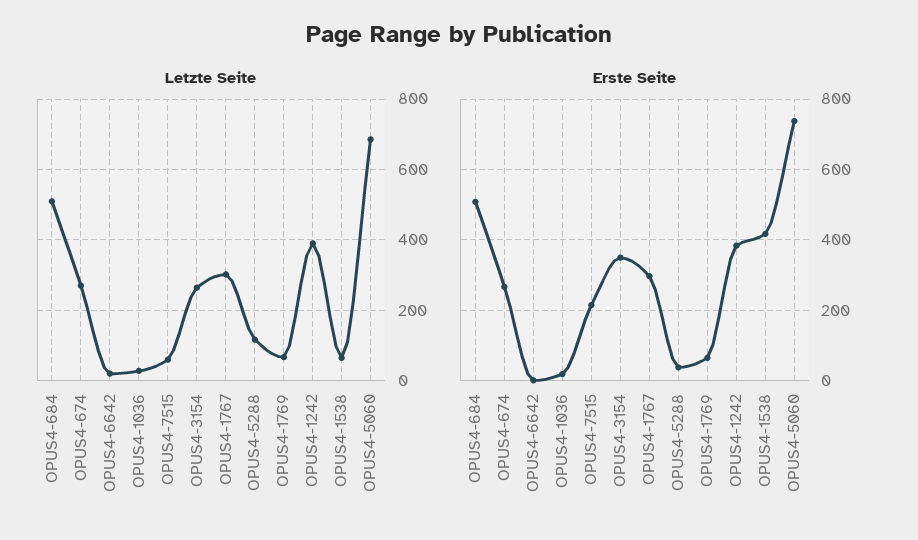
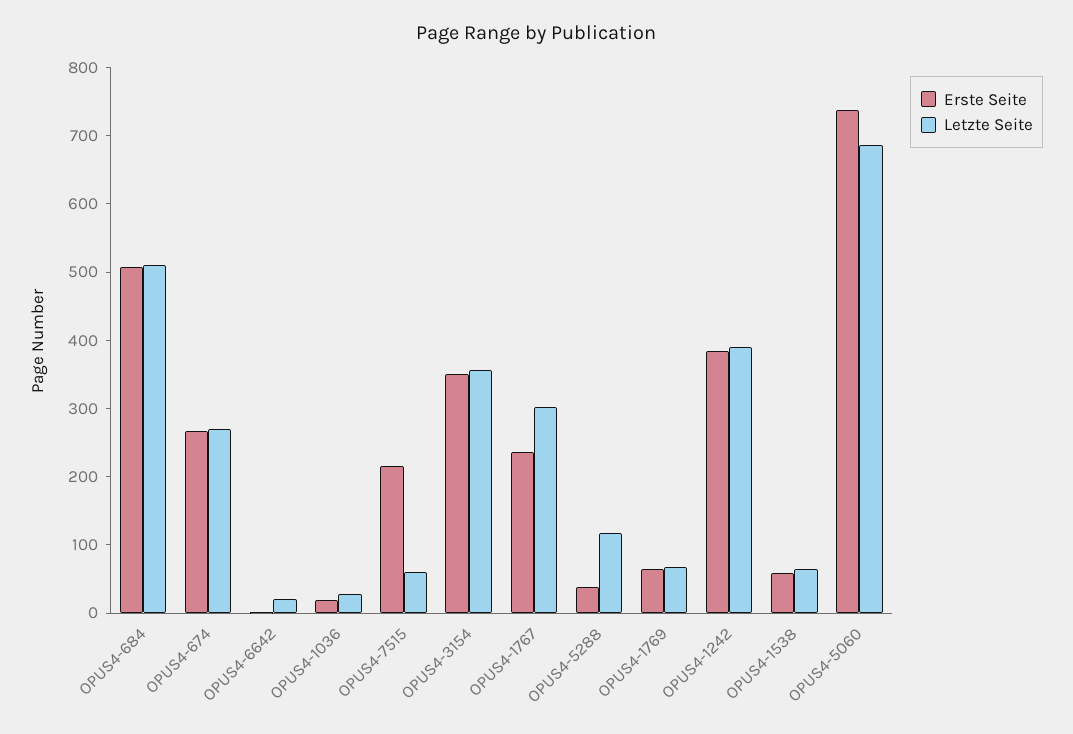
Letzte Seite, OPUS4-3154: 260 -> 360
Erste Seite, OPUS4-1767: 300 -> 240
Erste Seite, OPUS4-1538: 420 -> 60

